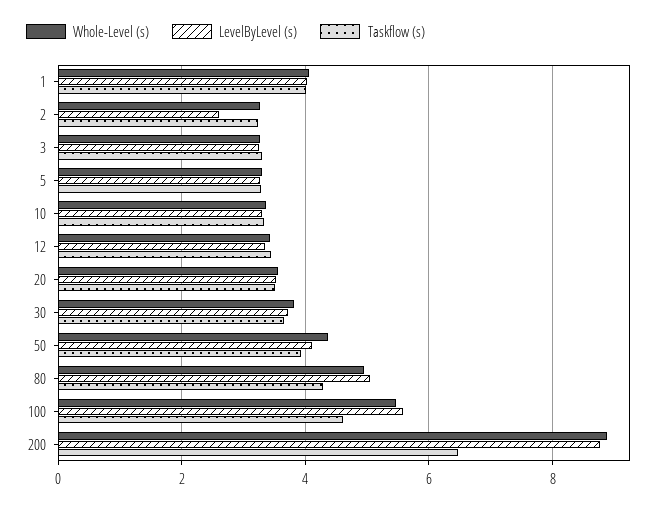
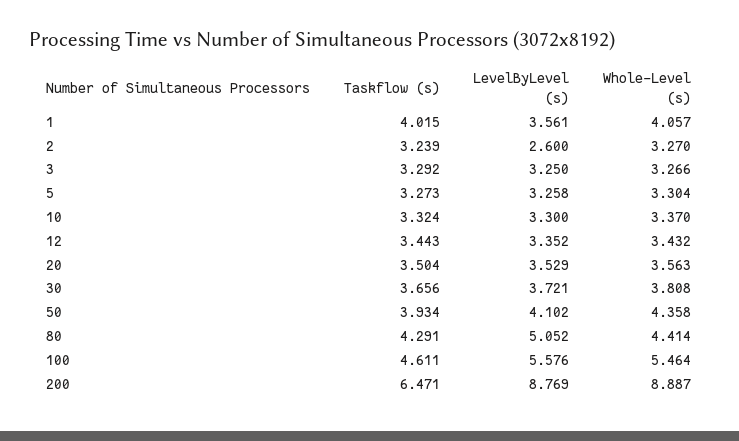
LevelByLevel (s), 1: 4 -> 3.561
Whole-Level (s), 80: 5 -> 4.414

